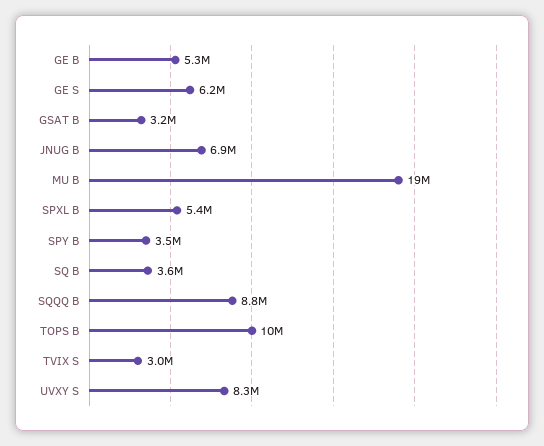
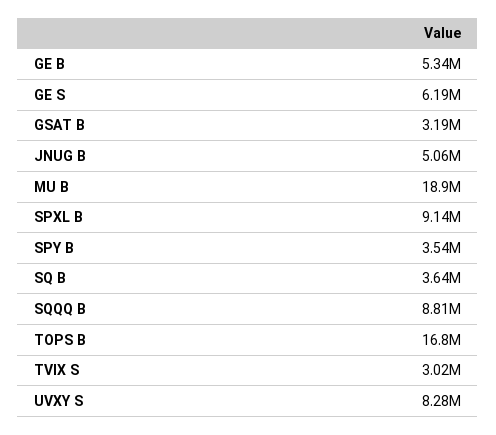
JNUG B: 6900000 -> 5060000
SPXL B: 5400000 -> 9140000
TOPS B: 10000000 -> 16800000

